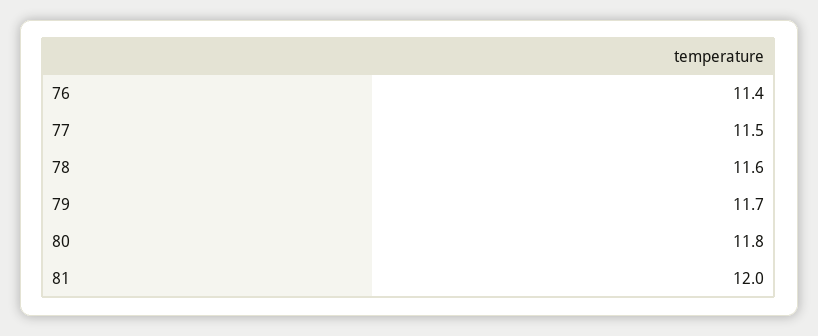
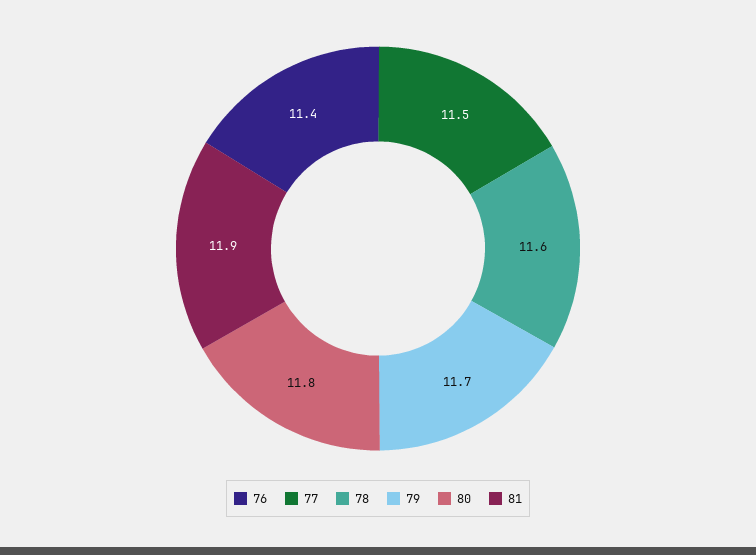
81: 12 -> 11.9

